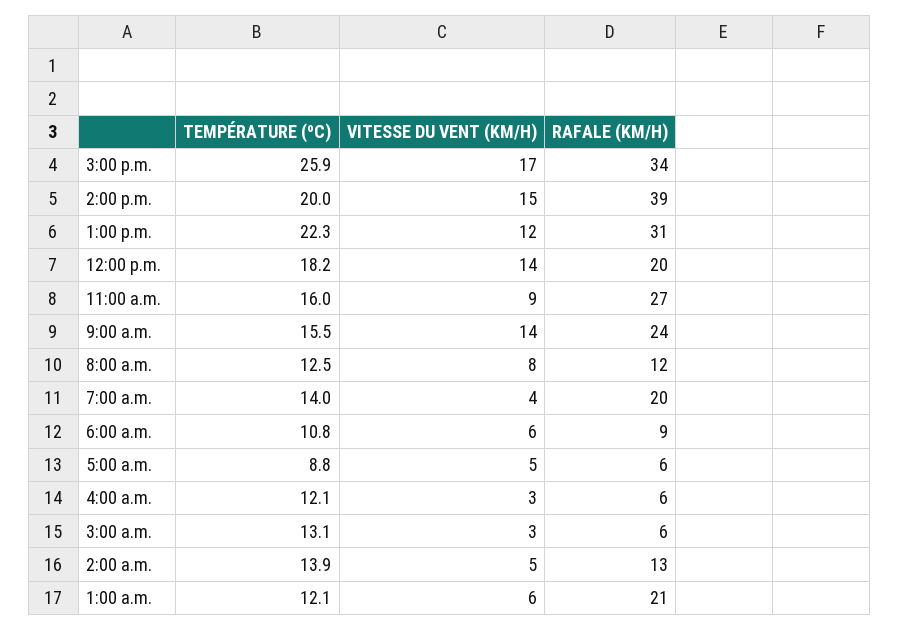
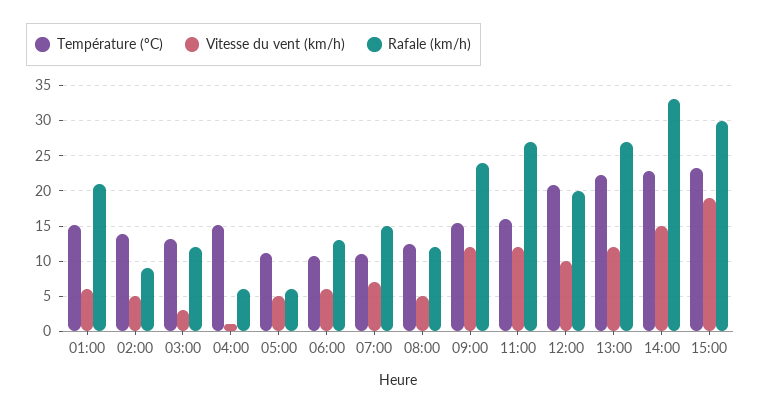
TEMPÉRATURE (ºC), 3:00 p.m.: 25.9 -> 23
VITESSE DU VENT (KM/H), 3:00 p.m.: 17 -> 19
RAFALE (KM/H), 3:00 p.m.: 34 -> 30
TEMPÉRATURE (ºC), 2:00 p.m.: 20 -> 23
RAFALE (KM/H), 2:00 p.m.: 39 -> 33
RAFALE (KM/H), 1:00 p.m.: 31 -> 27
TEMPÉRATURE (ºC), 12:00 p.m.: 18.2 -> 21
VITESSE DU VENT (KM/H), 12:00 p.m.: 14 -> 10
VITESSE DU VENT (KM/H), 11:00 a.m.: 9 -> 12
VITESSE DU VENT (KM/H), 9:00 a.m.: 14 -> 12
VITESSE DU VENT (KM/H), 8:00 a.m.: 8 -> 5
TEMPÉRATURE (ºC), 7:00 a.m.: 14 -> 11
VITESSE DU VENT (KM/H), 7:00 a.m.: 4 -> 7
RAFALE (KM/H), 7:00 a.m.: 20 -> 15
RAFALE (KM/H), 6:00 a.m.: 9 -> 13
TEMPÉRATURE (ºC), 5:00 a.m.: 8.8 -> 11
TEMPÉRATURE (ºC), 4:00 a.m.: 12.1 -> 15
VITESSE DU VENT (KM/H), 4:00 a.m.: 3 -> 1
RAFALE (KM/H), 3:00 a.m.: 6 -> 12
RAFALE (KM/H), 2:00 a.m.: 13 -> 9
TEMPÉRATURE (ºC), 1:00 a.m.: 12.1 -> 15

